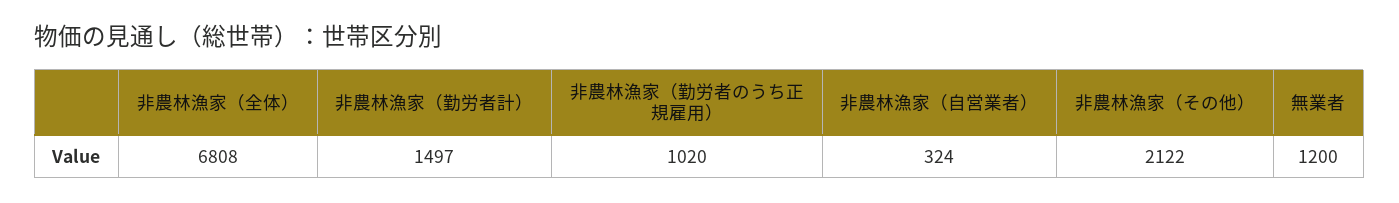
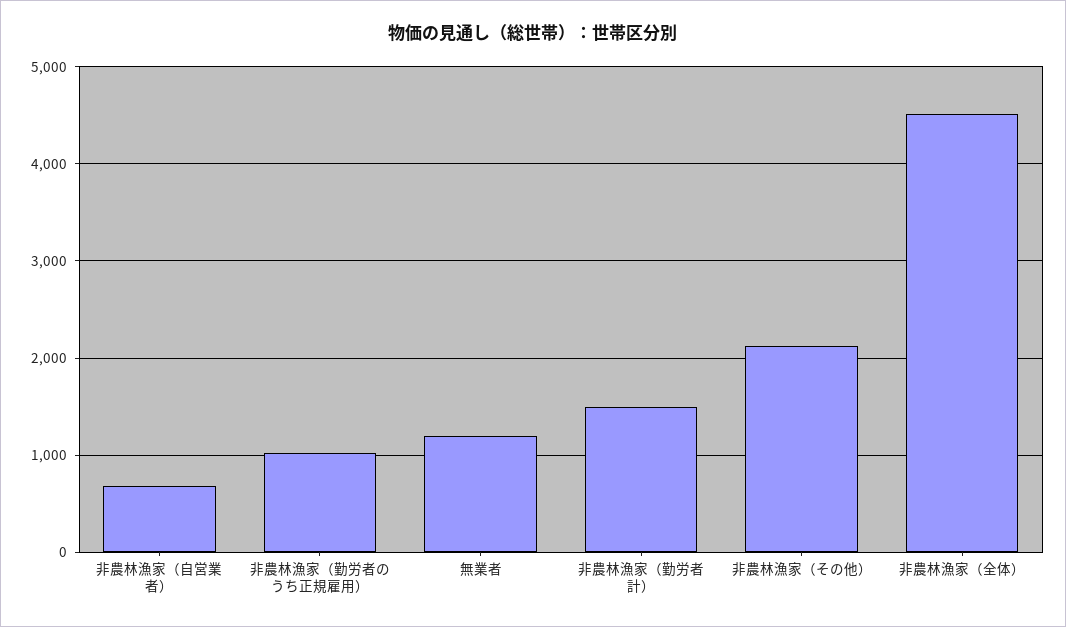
非農林漁家（全体）: 6808 -> 4500
非農林漁家（自営業者）: 324 -> 700

